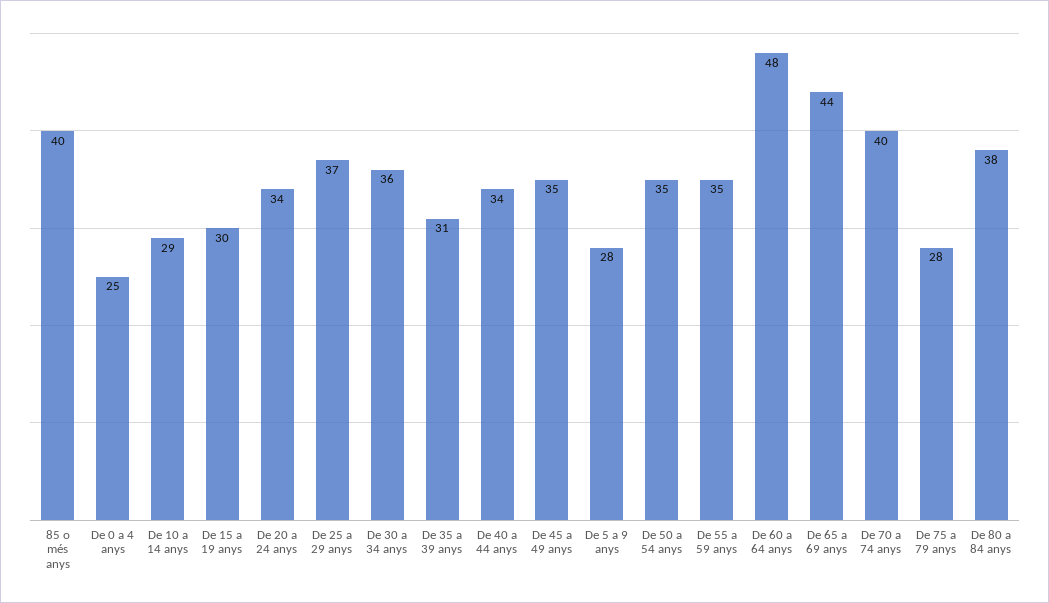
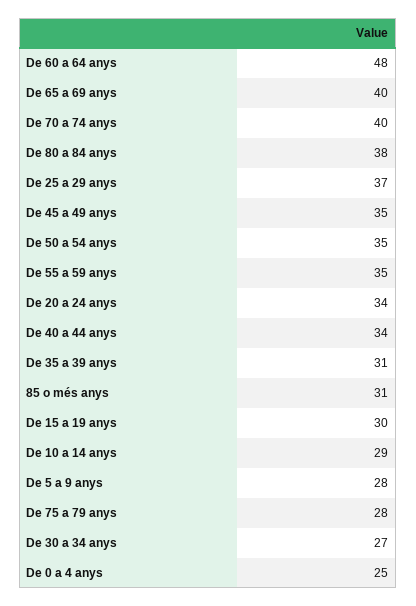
85 o més anys: 40 -> 31
De 30 a 34 anys: 36 -> 27
De 65 a 69 anys: 44 -> 40

